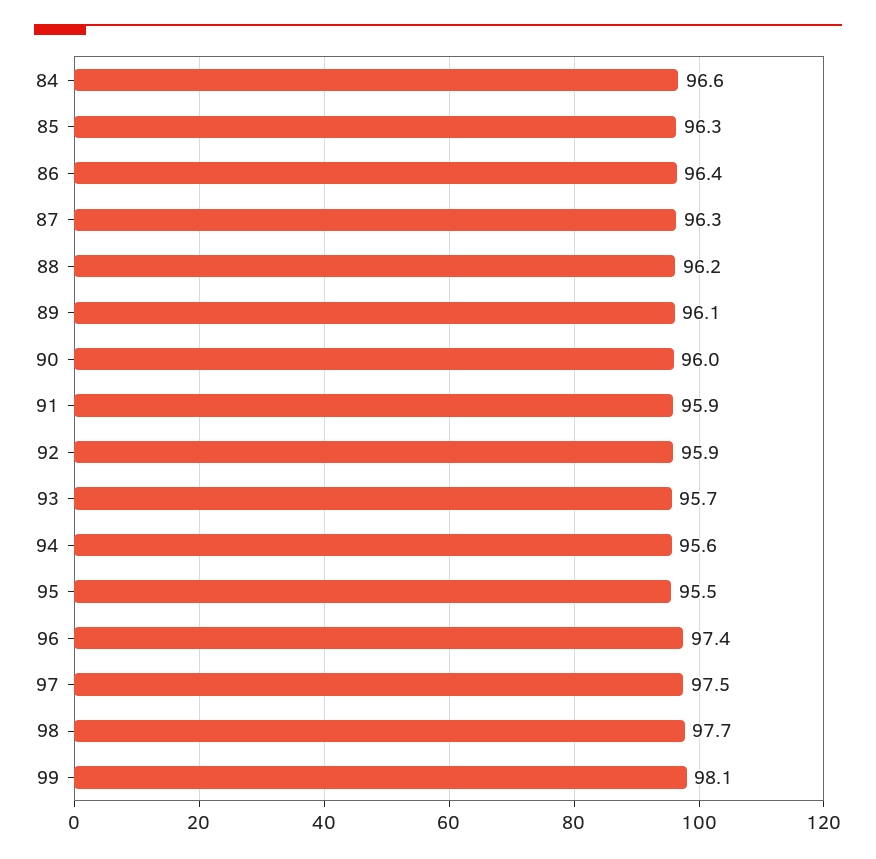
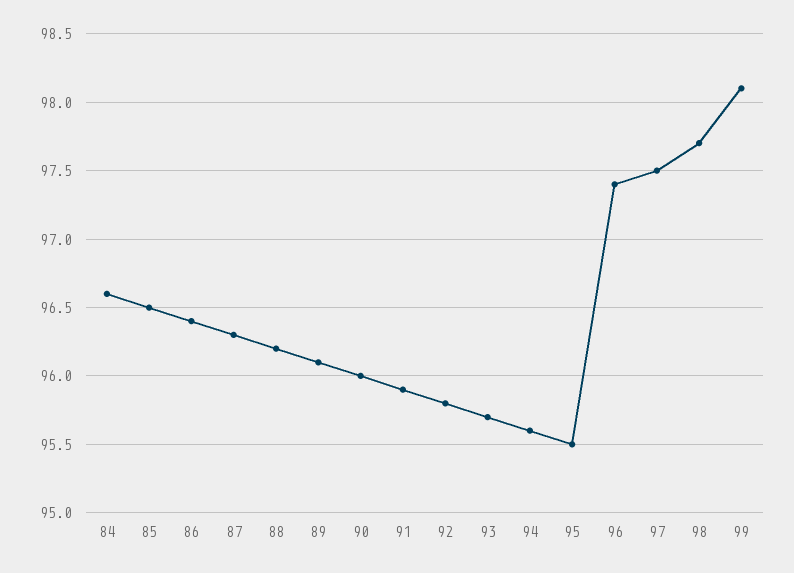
85: 96.3 -> 96.5
92: 95.9 -> 95.8

